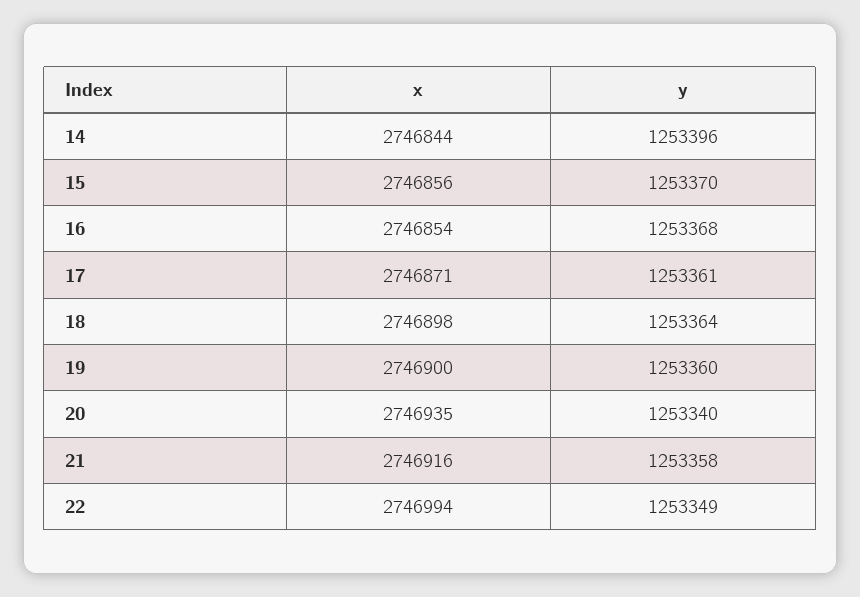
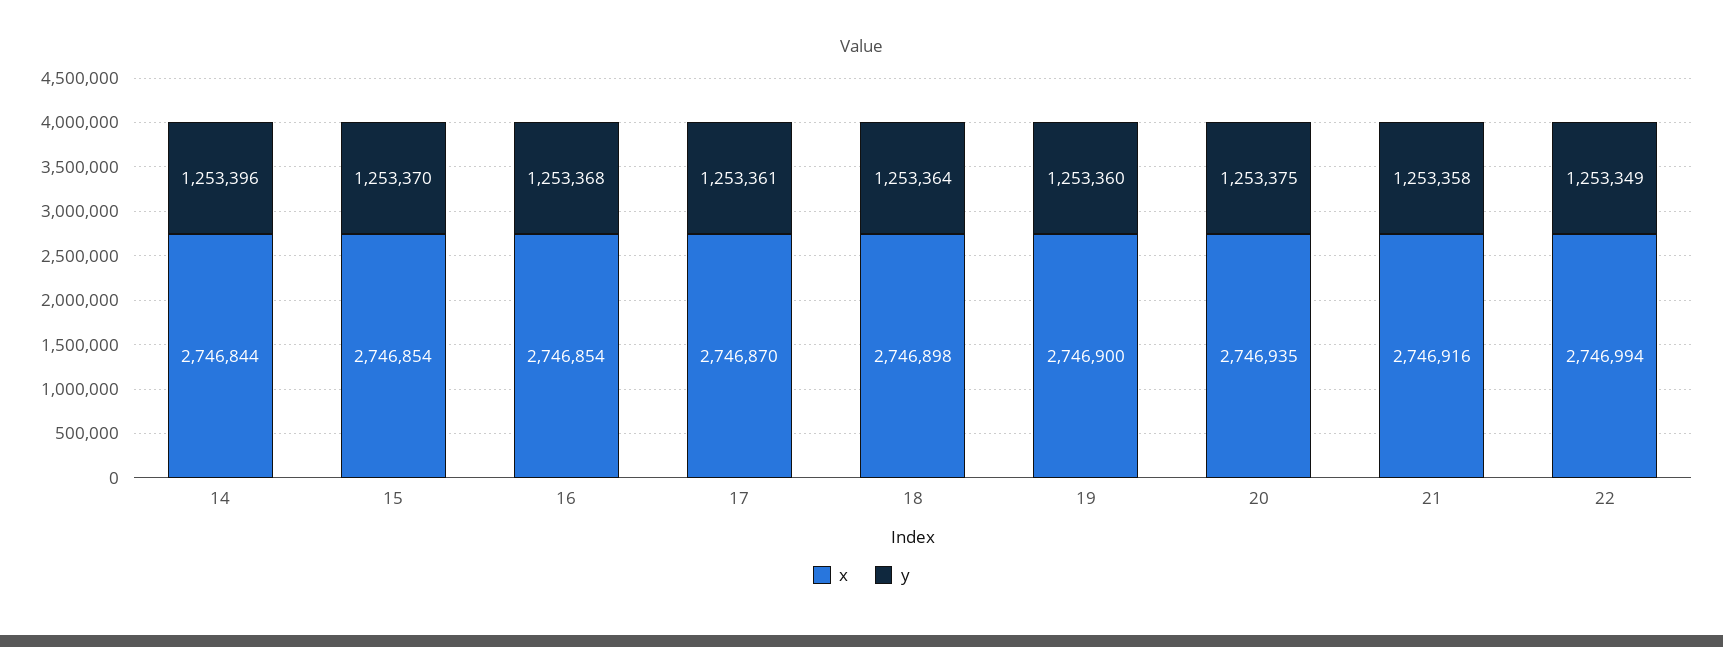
x, 15: 2746856 -> 2746854
x, 17: 2746871 -> 2746870
y, 20: 1253340 -> 1253375

